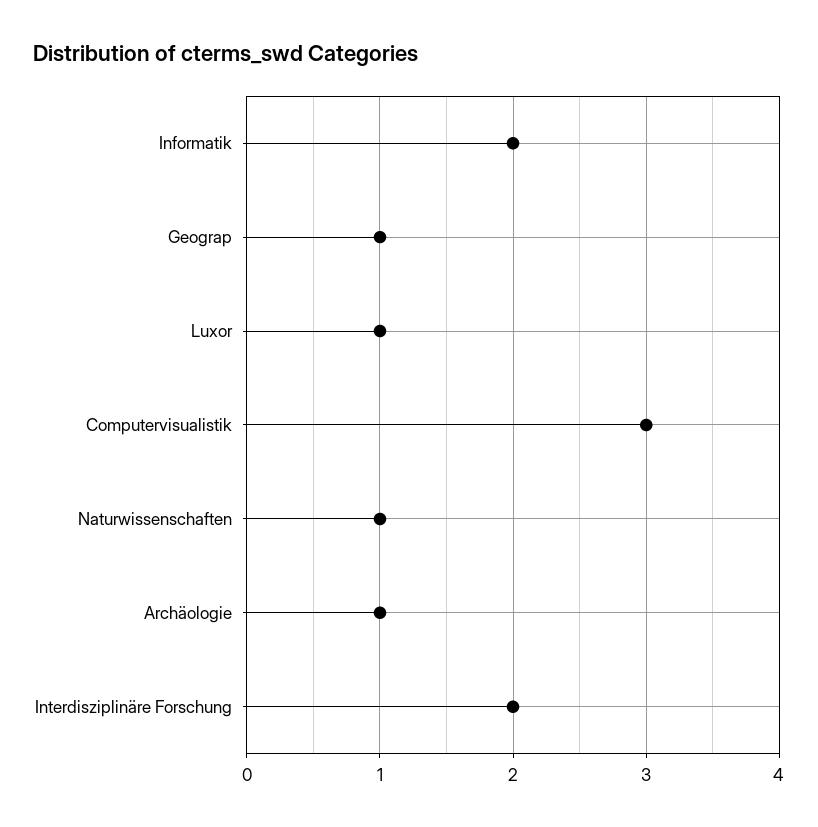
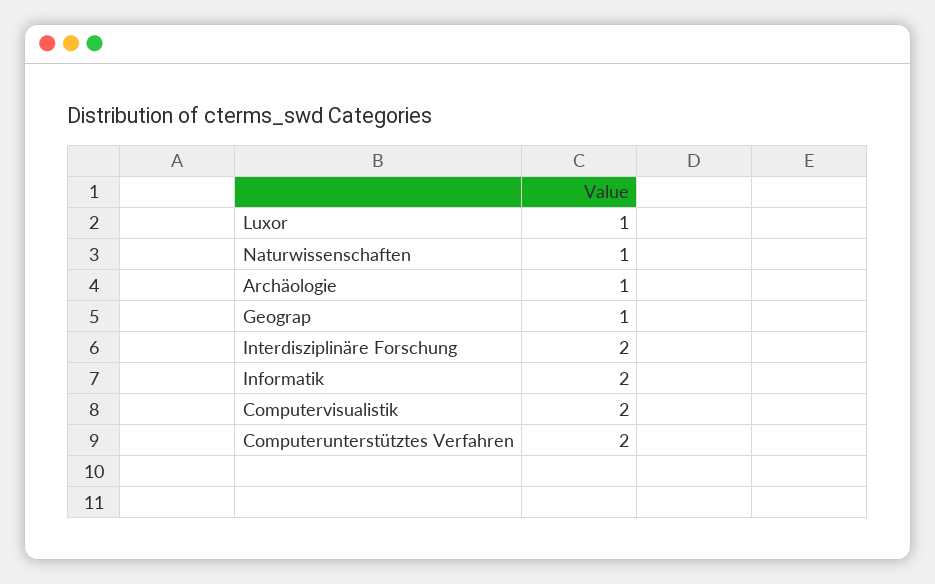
Computervisualistik: 3 -> 2
Computerunterstütztes Verfahren: none -> 2

